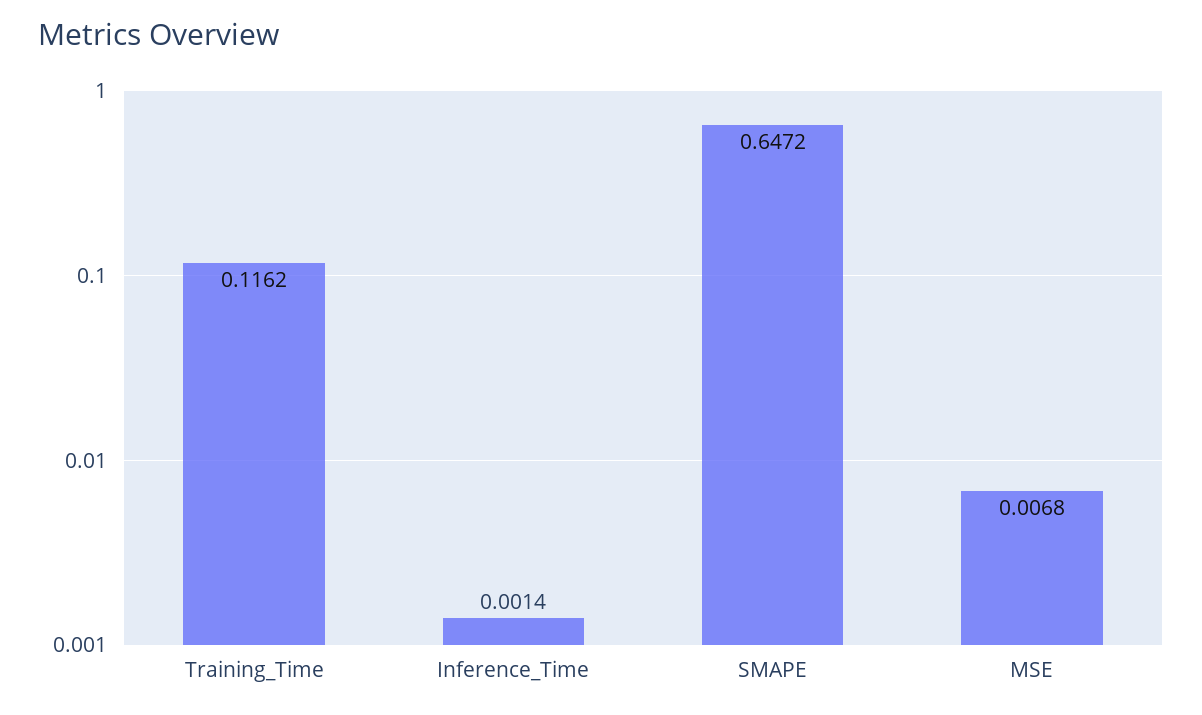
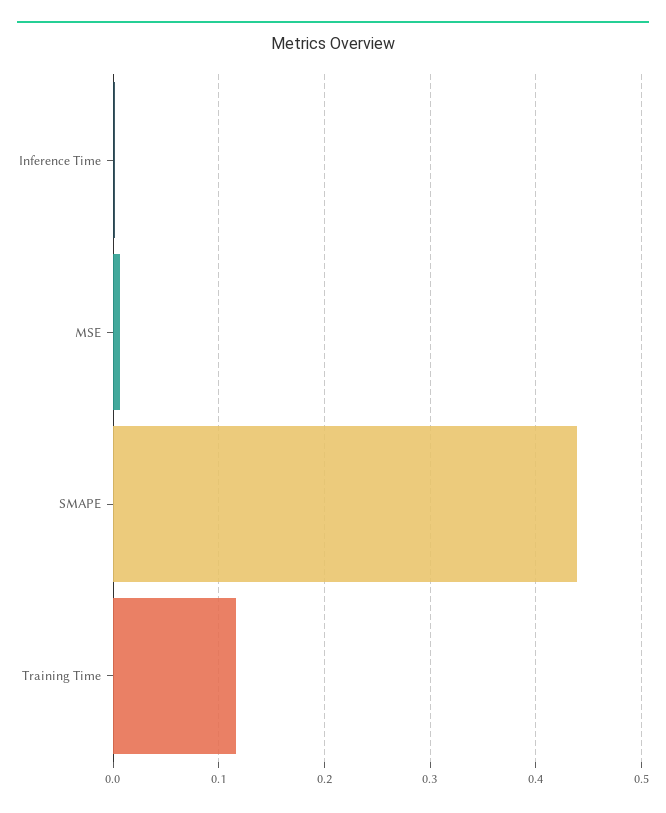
SMAPE: 0.6472 -> 0.44

